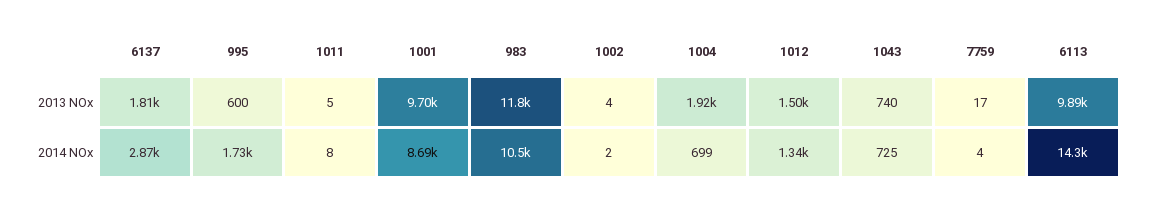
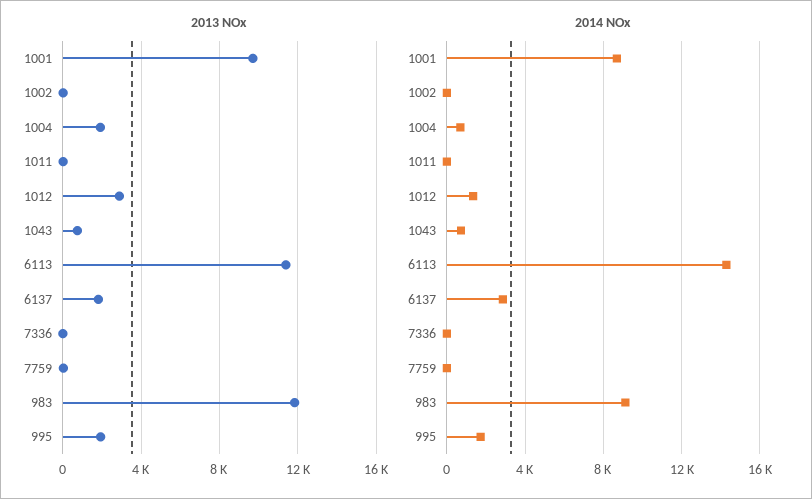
2013 NOx, 995: 600 -> 2000
2013 NOx, 1012: 1500 -> 3000
2013 NOx, 6113: 9890 -> 11500
2014 NOx, 983: 10500 -> 9000
2013 NOx, 7336: none -> 0
2014 NOx, 7336: none -> 0

